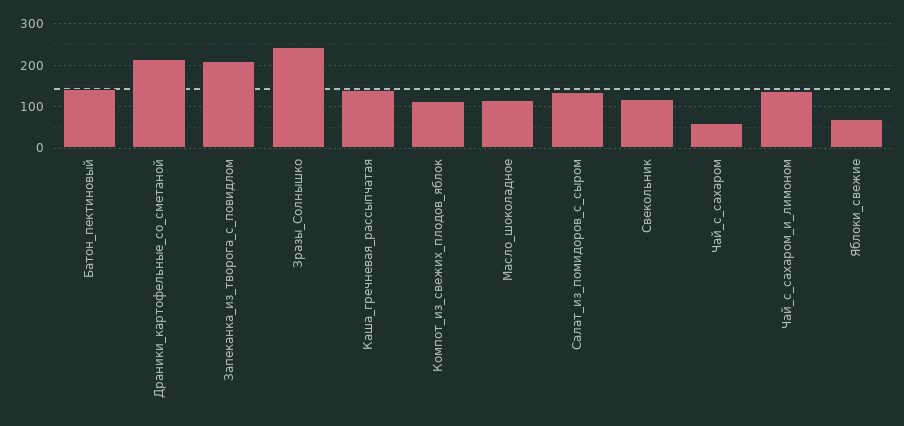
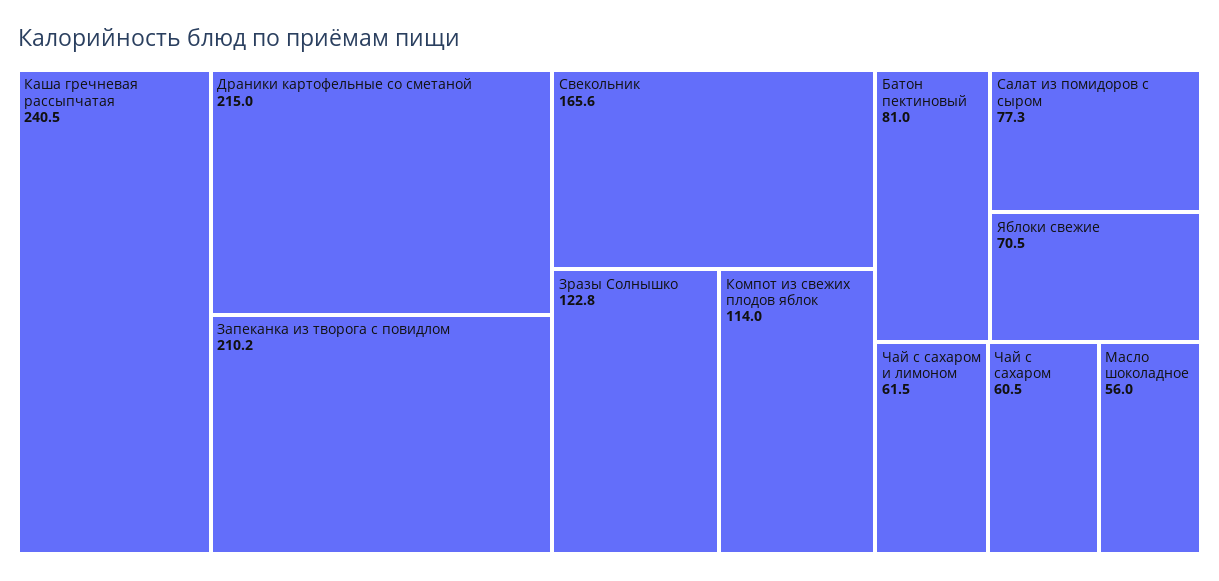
Батон_пектиновый: 140 -> 81
Зразы_Солнышко: 240 -> 122.8
Каша_гречневая_рассыпчатая: 140 -> 240.5
Масло_шоколадное: 120 -> 56
Салат_из_помидоров_с_сыром: 140 -> 77.3
Свекольник: 120 -> 165.6
Чай_с_сахаром_и_лимоном: 140 -> 61.5

